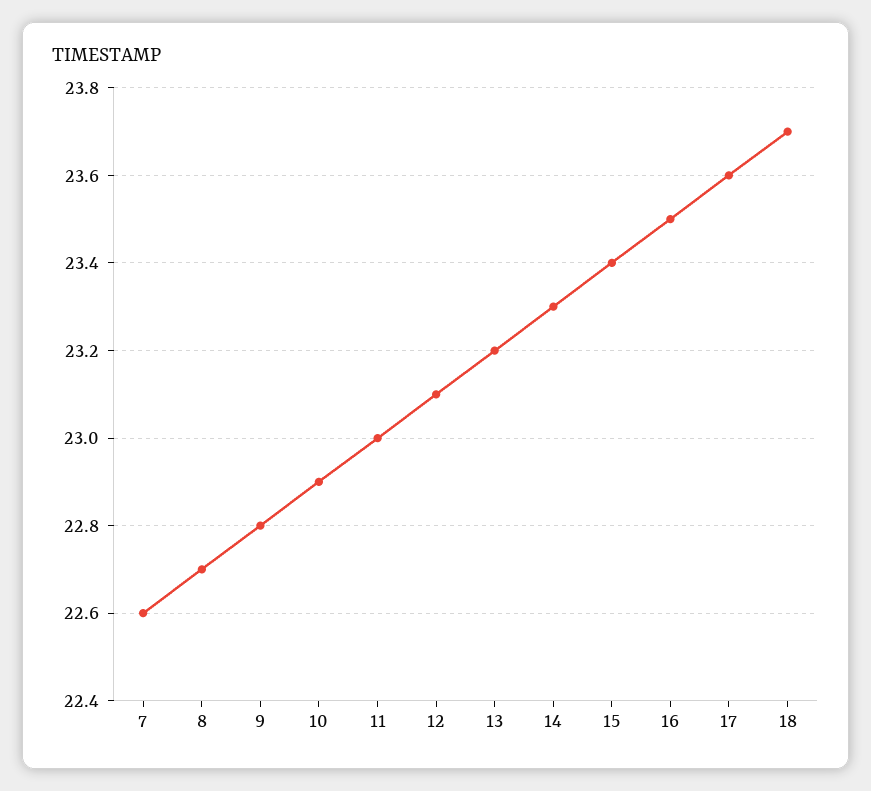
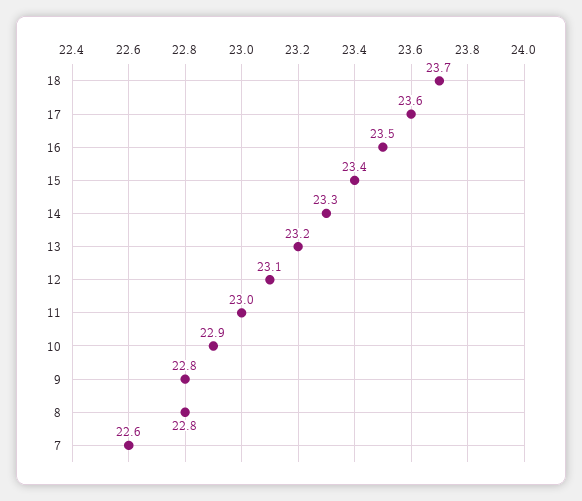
8: 22.7 -> 22.8

